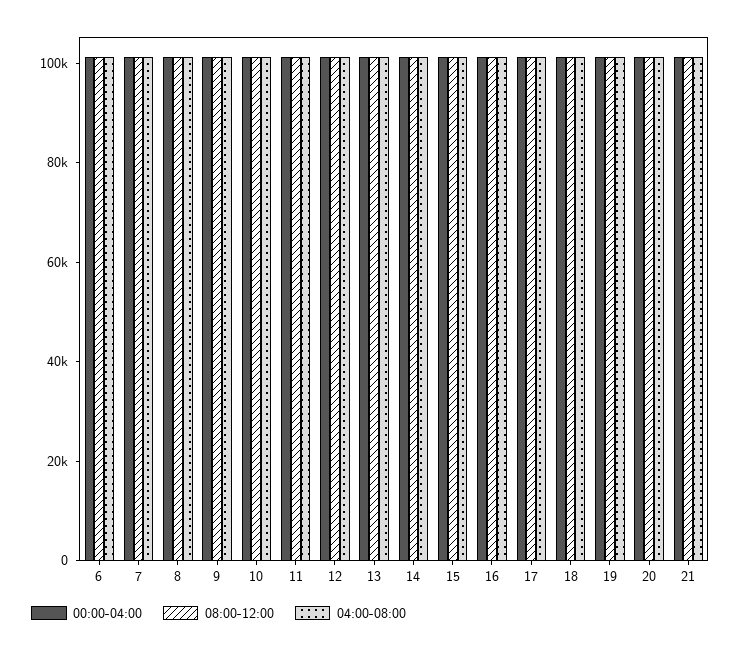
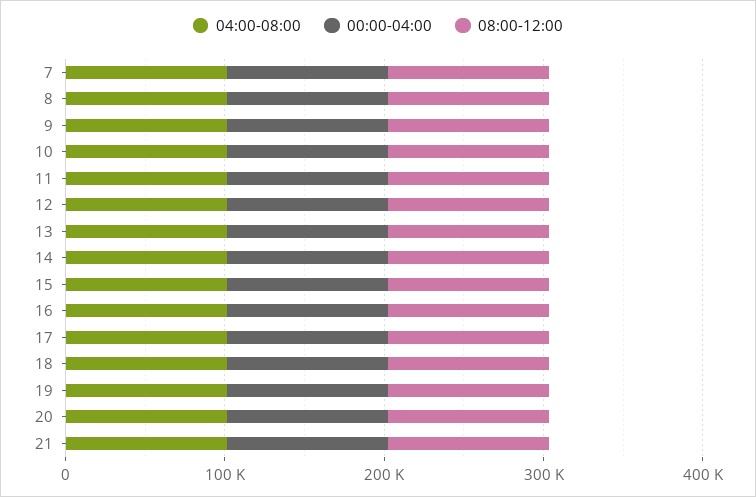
00:00-04:00, 6: 100000 -> none
08:00-12:00, 6: 100000 -> none
04:00-08:00, 6: 100000 -> none

